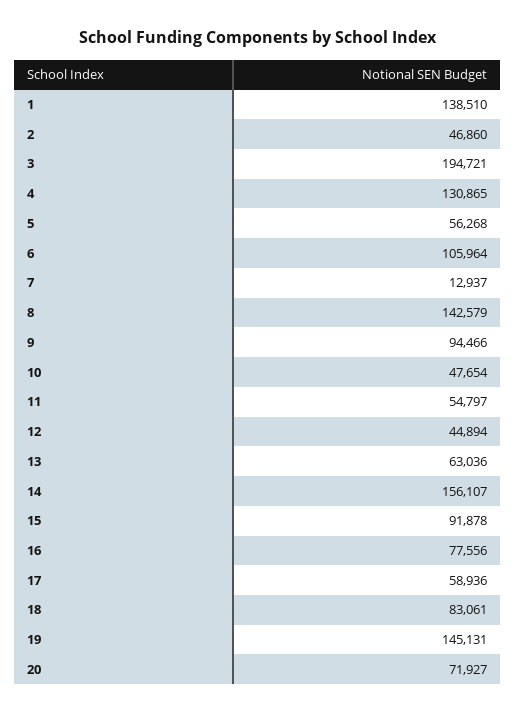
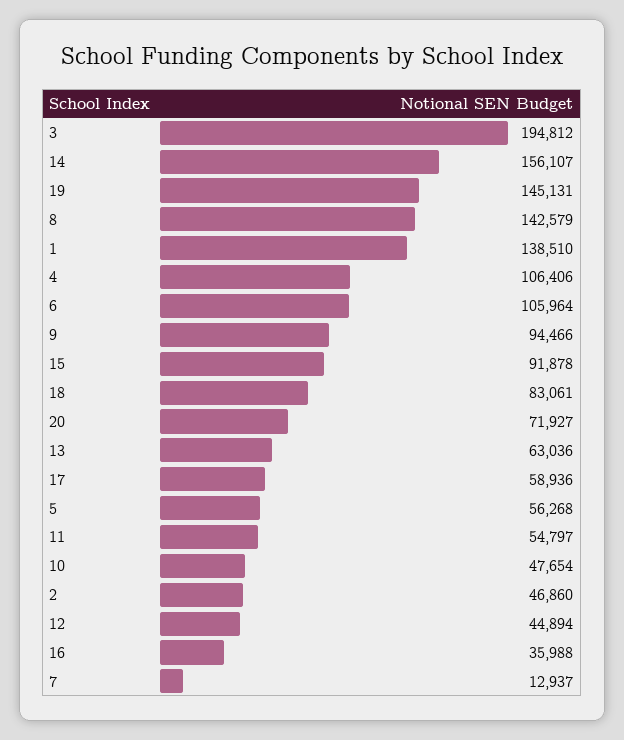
3: 194721 -> 194812
4: 130865 -> 106406
16: 77556 -> 35988

